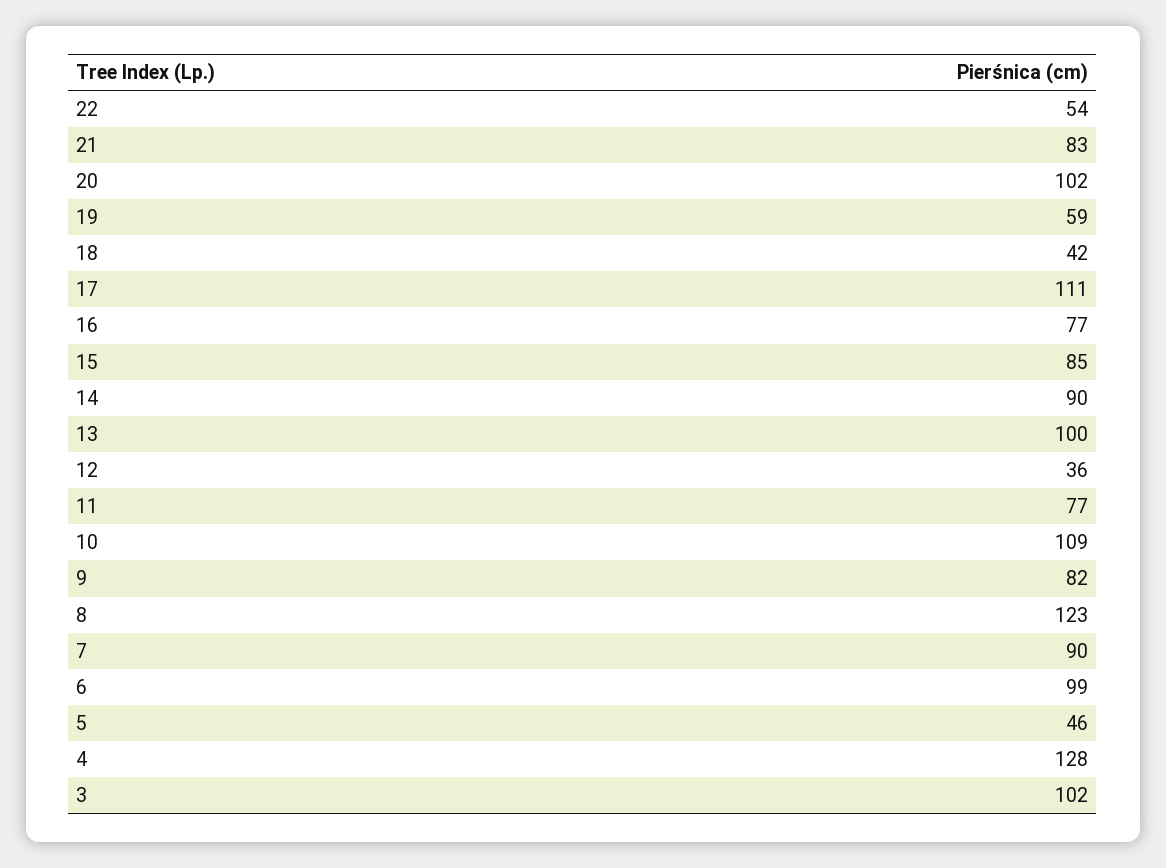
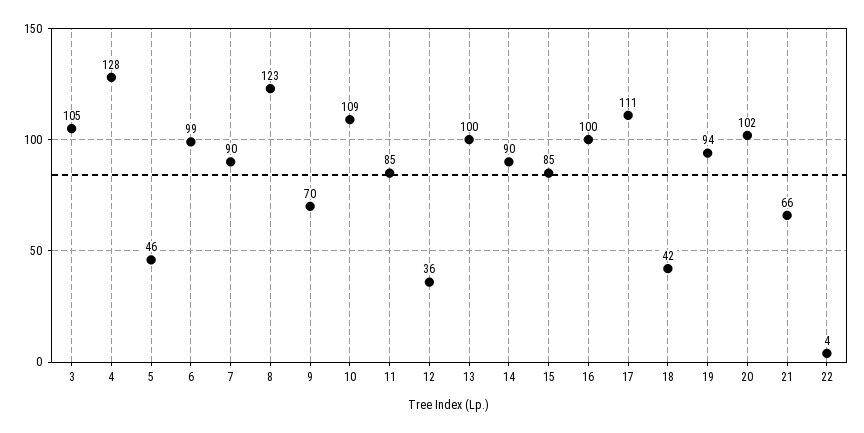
22: 54 -> 4
21: 83 -> 66
19: 59 -> 94
16: 77 -> 100
11: 77 -> 85
9: 82 -> 70
3: 102 -> 105

